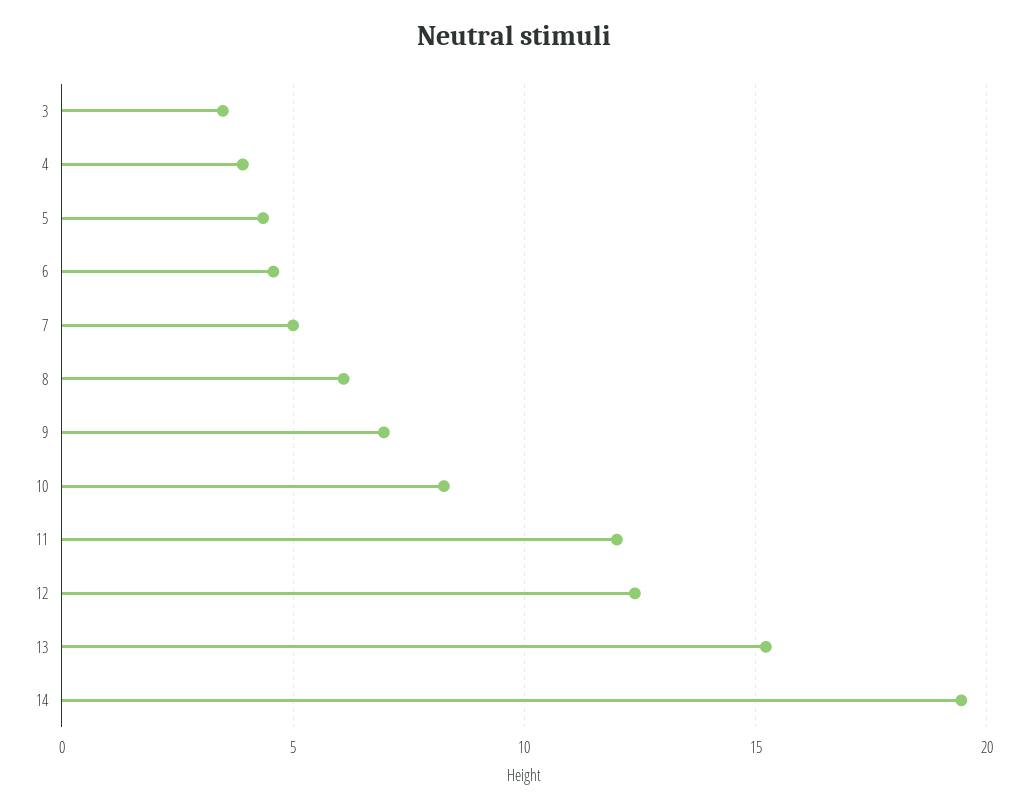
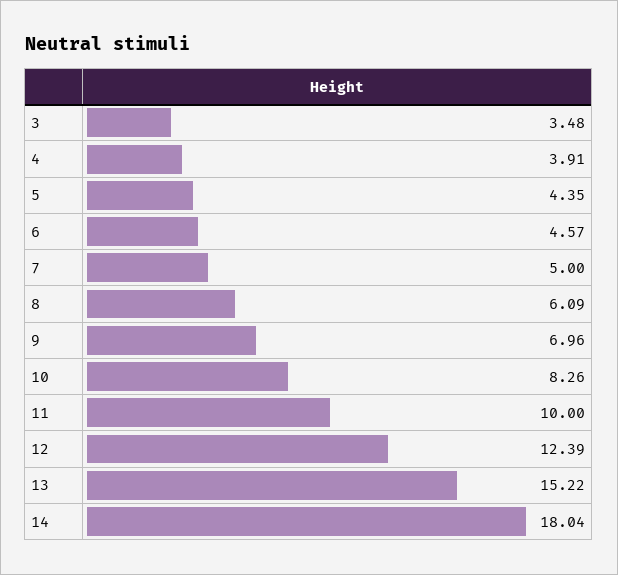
11: 12 -> 10
14: 19.5 -> 18.04

